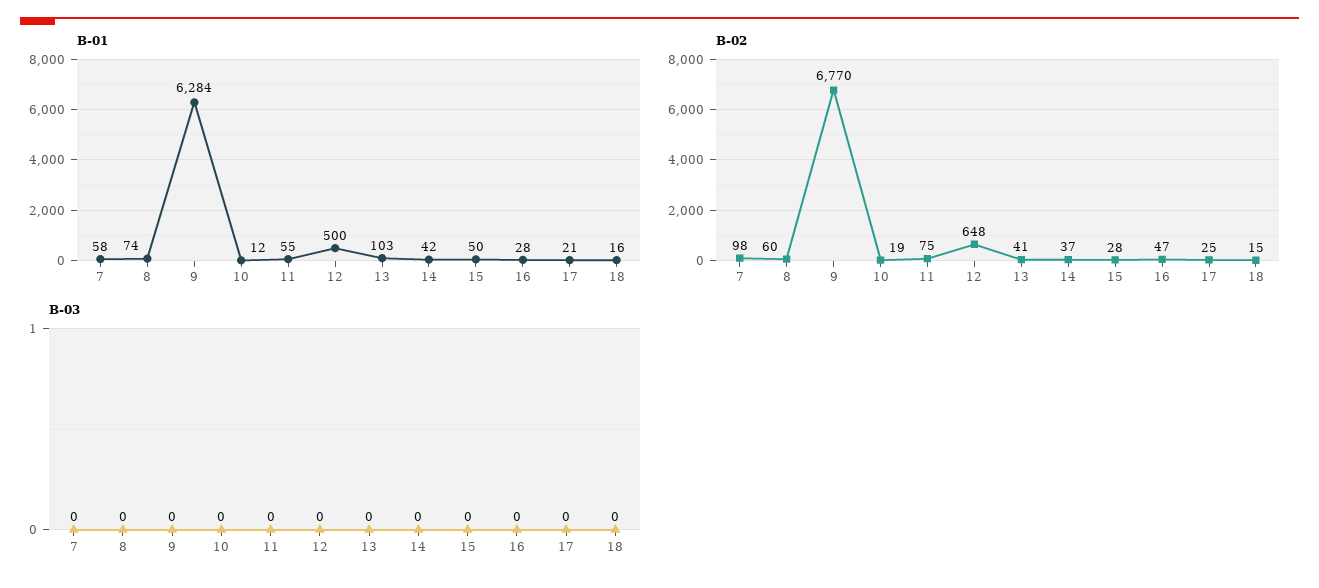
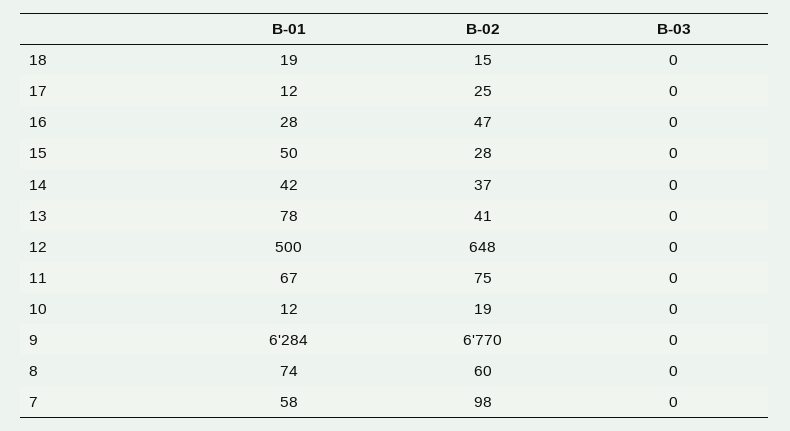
B-01, 11: 55 -> 67
B-01, 13: 103 -> 78
B-01, 17: 21 -> 12
B-01, 18: 16 -> 19

